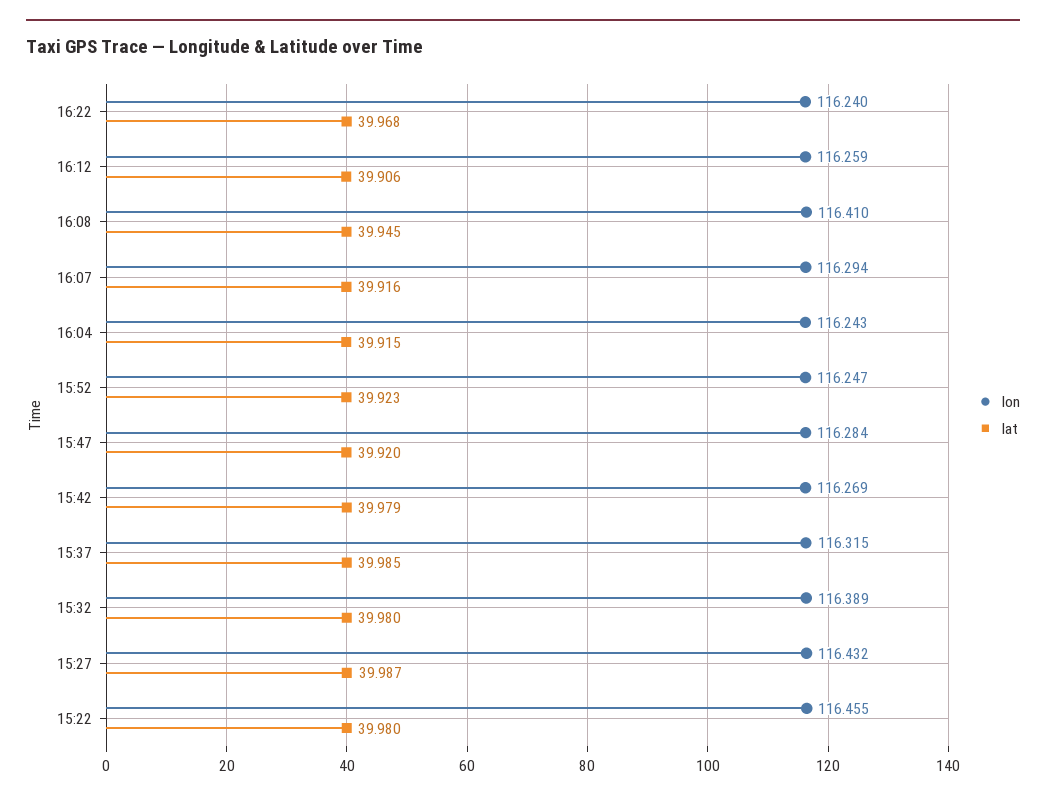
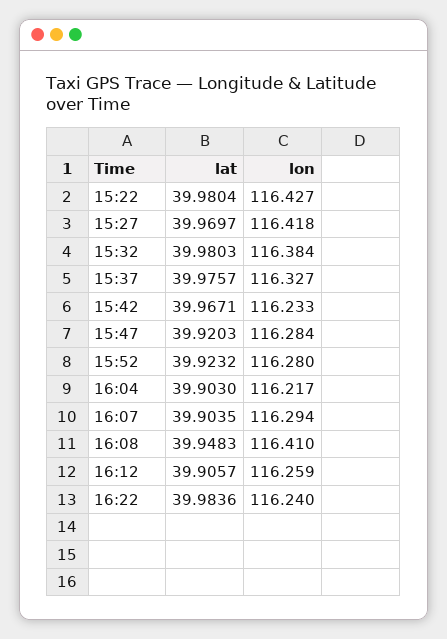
lat, 16:22: 39.968 -> 39.9836
lat, 16:08: 39.945 -> 39.9483
lat, 16:07: 39.916 -> 39.9035
lon, 16:04: 116.243 -> 116.217
lat, 16:04: 39.915 -> 39.903
lon, 15:52: 116.247 -> 116.28
lon, 15:42: 116.269 -> 116.233
lat, 15:42: 39.979 -> 39.9671
lon, 15:37: 116.315 -> 116.327
lat, 15:37: 39.985 -> 39.9757
lon, 15:32: 116.389 -> 116.384
lon, 15:27: 116.432 -> 116.418
lat, 15:27: 39.987 -> 39.9697
lon, 15:22: 116.455 -> 116.427

